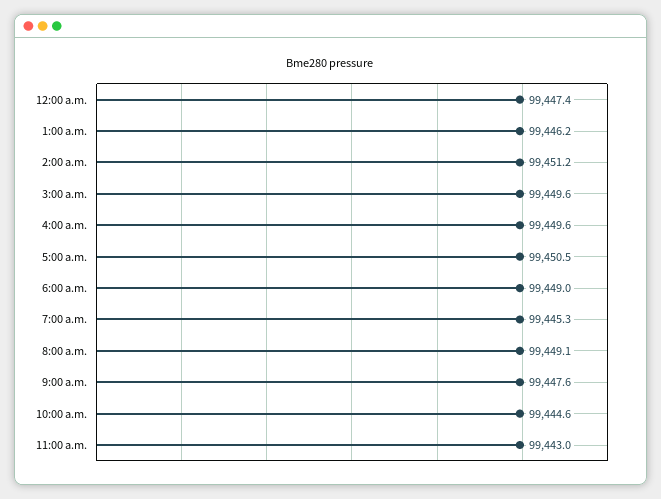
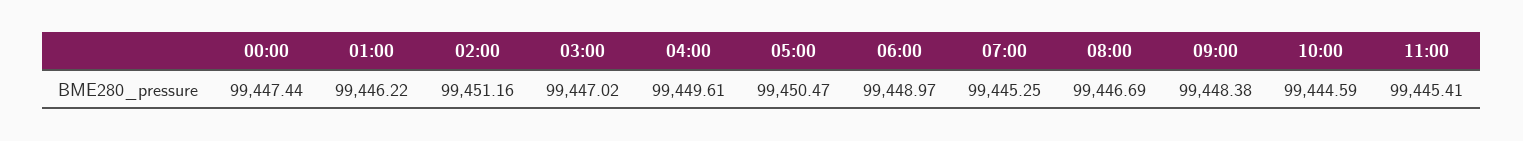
3:00 a.m.: 99449.6 -> 99447.02
8:00 a.m.: 99449.1 -> 99446.69
9:00 a.m.: 99447.6 -> 99448.38
11:00 a.m.: 99443 -> 99445.41

